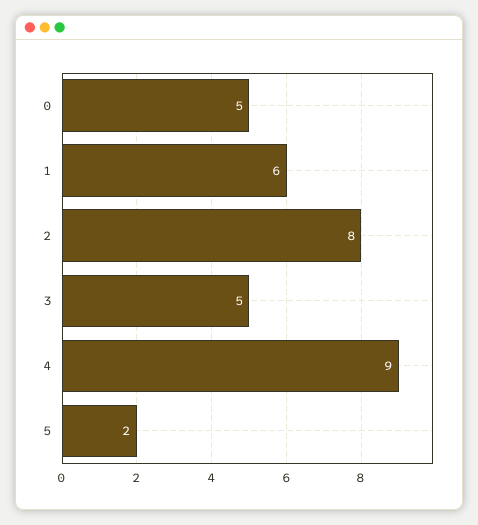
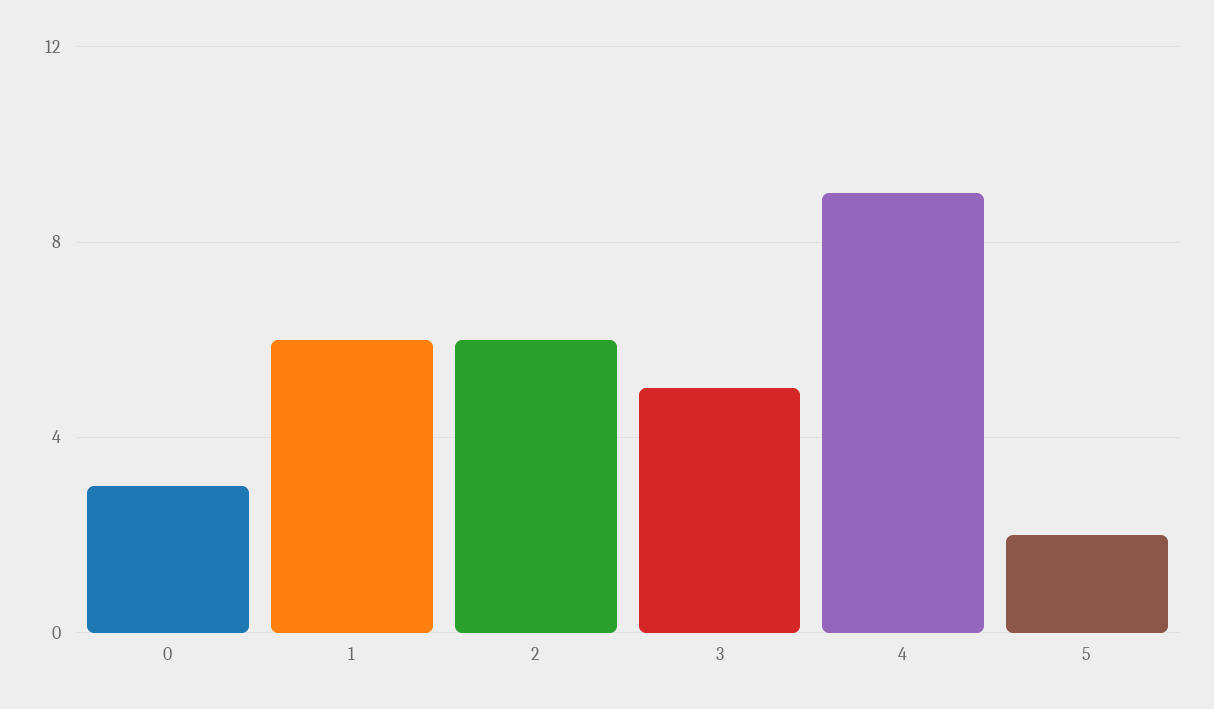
0: 5 -> 3
2: 8 -> 6

